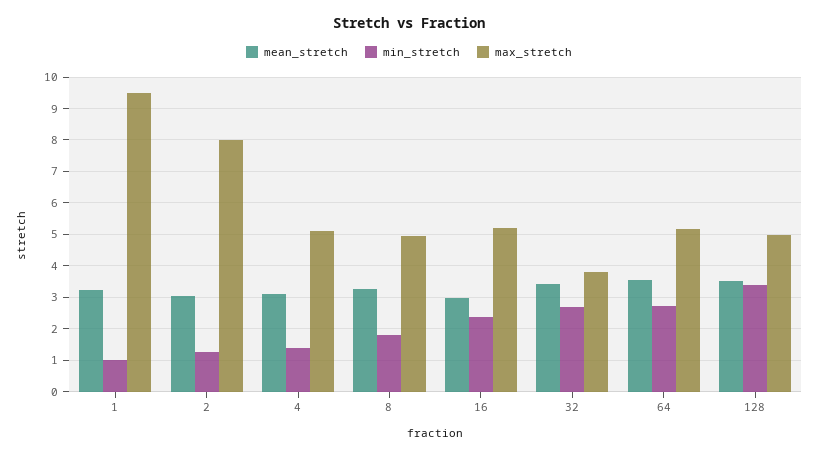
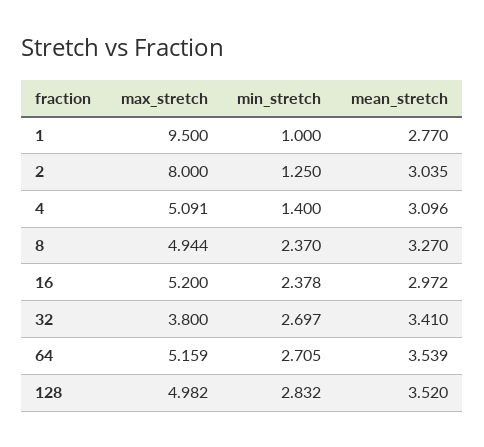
mean_stretch, 1: 3.2 -> 2.77
min_stretch, 8: 1.8 -> 2.37
min_stretch, 128: 3.4 -> 2.832

